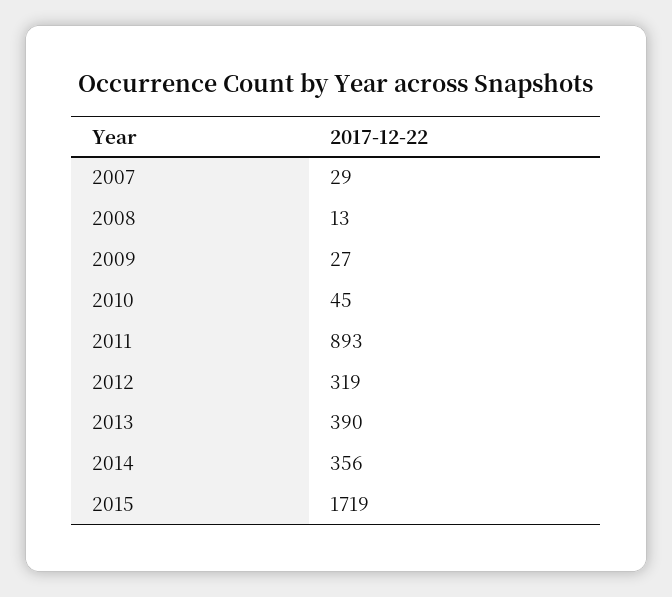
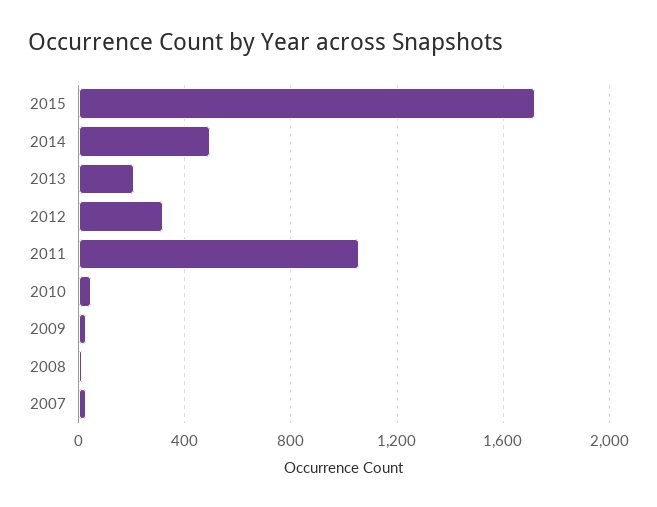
2011: 893 -> 1050
2013: 390 -> 200
2014: 356 -> 500

